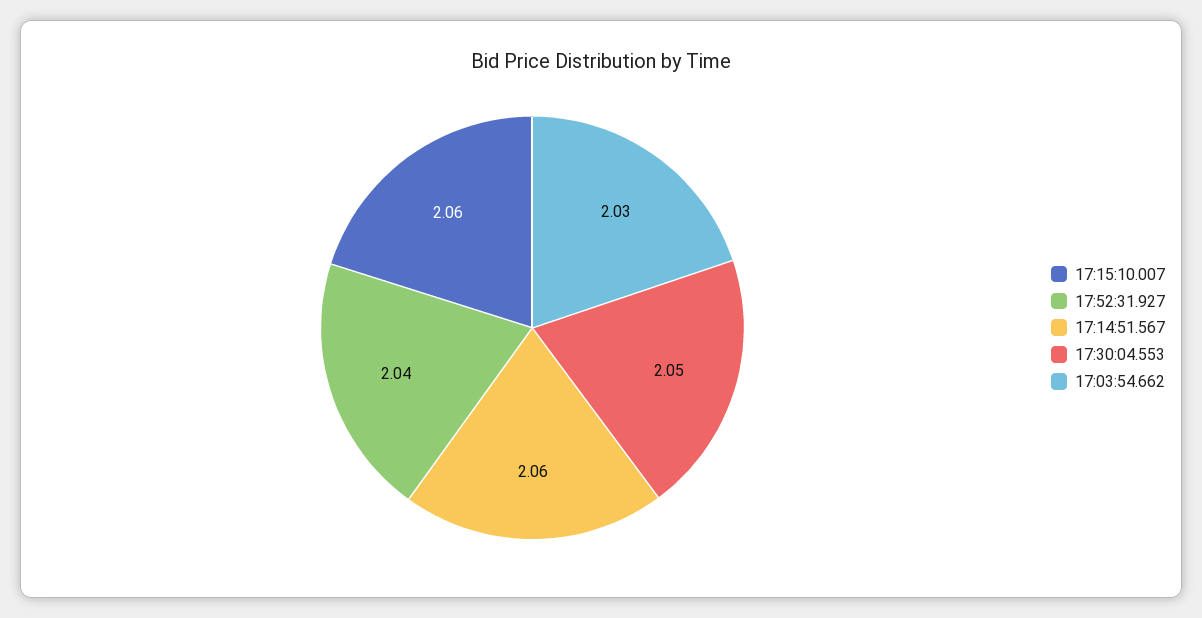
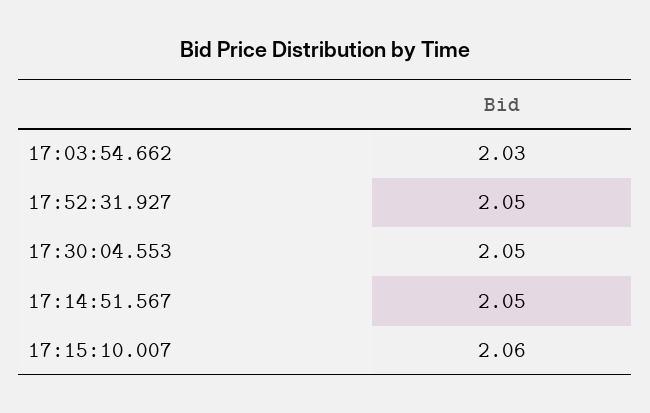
17:52:31.927: 2.04 -> 2.05
17:14:51.567: 2.06 -> 2.05

